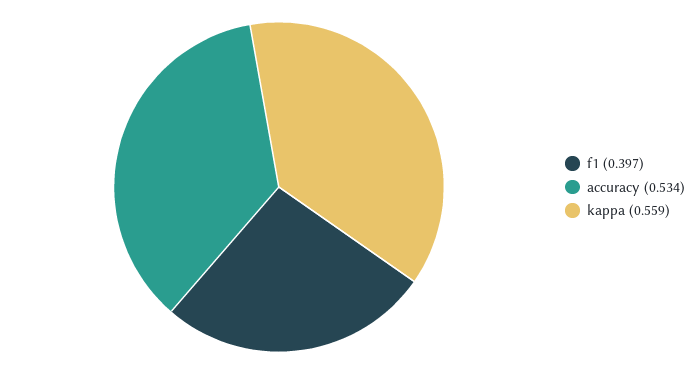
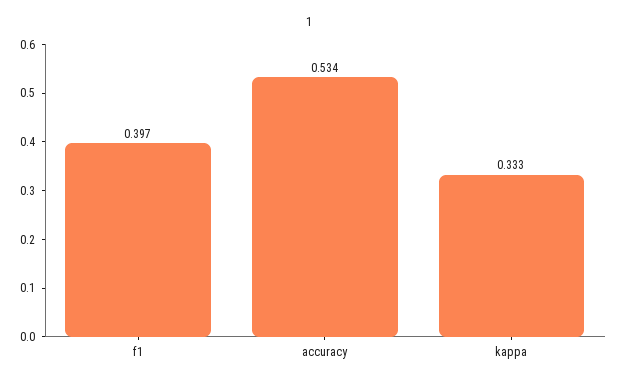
kappa: 0.559 -> 0.333

